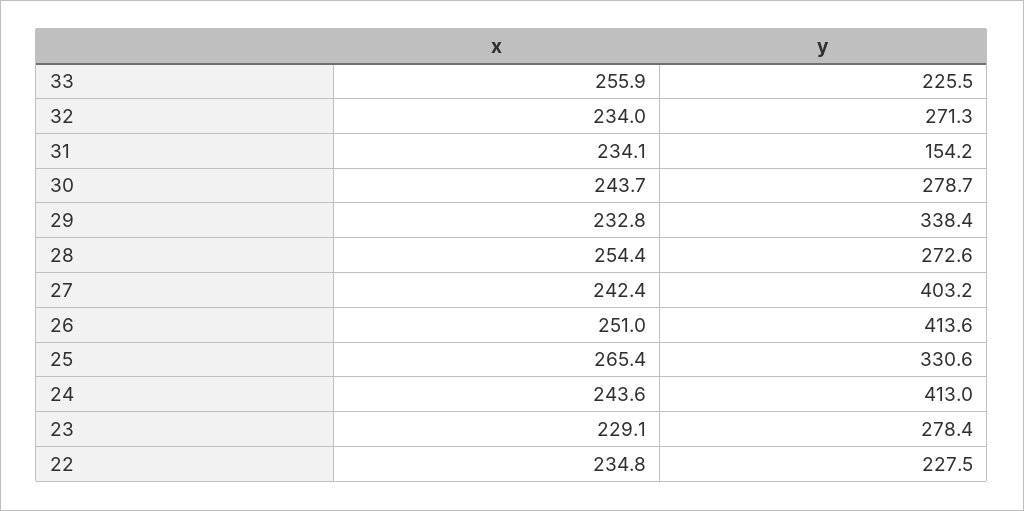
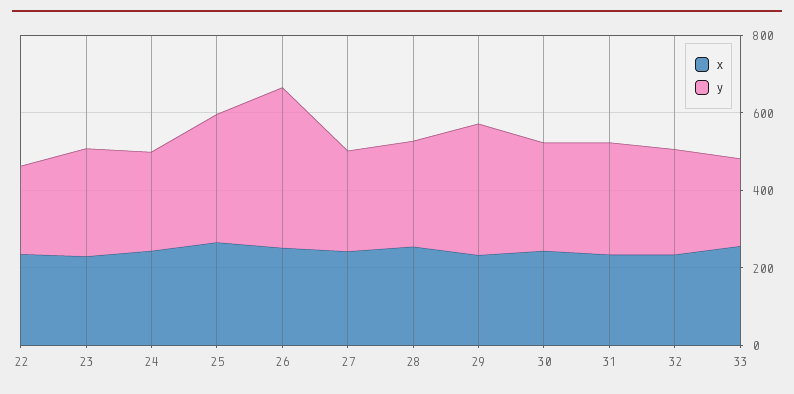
y, 31: 154.2 -> 300
y, 27: 403.2 -> 250
y, 24: 413 -> 250

